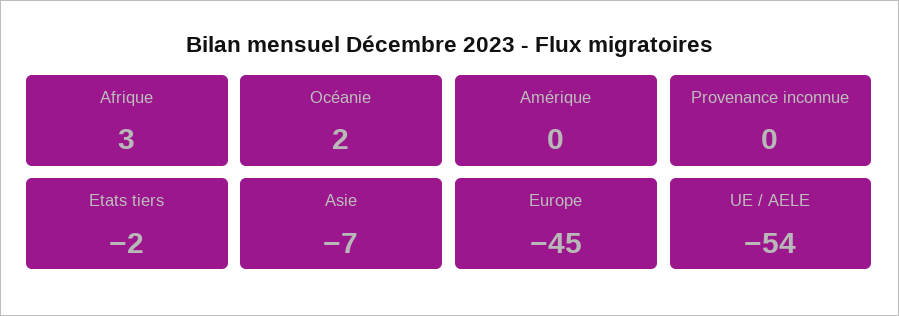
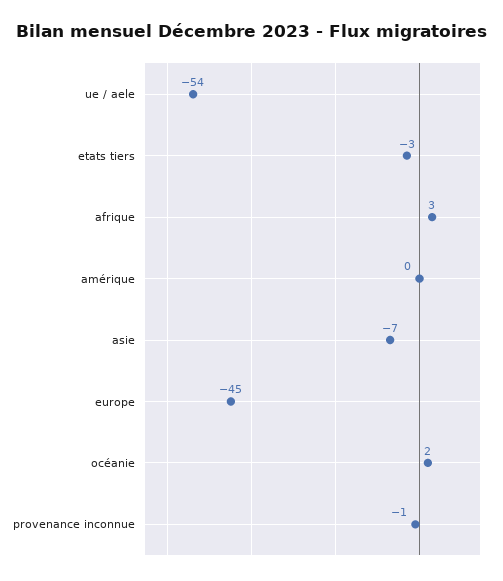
Provenance inconnue: 0 -> -1
Etats tiers: -2 -> -3

